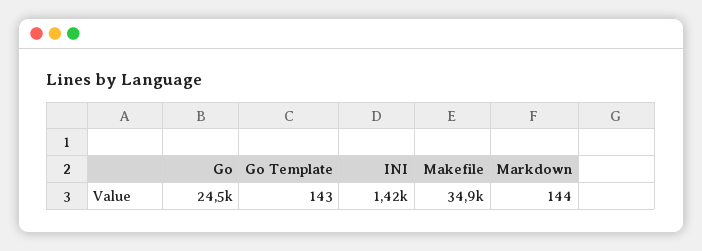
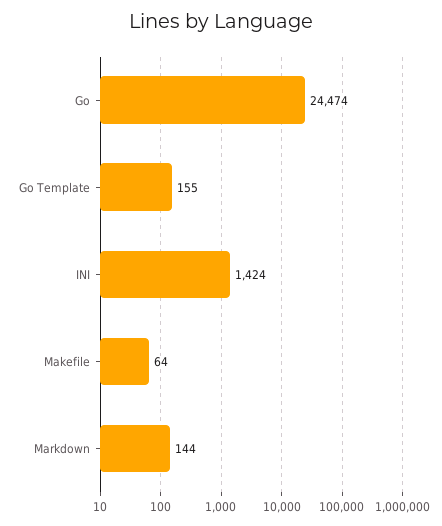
Go Template: 143 -> 155
Makefile: 34900 -> 64

